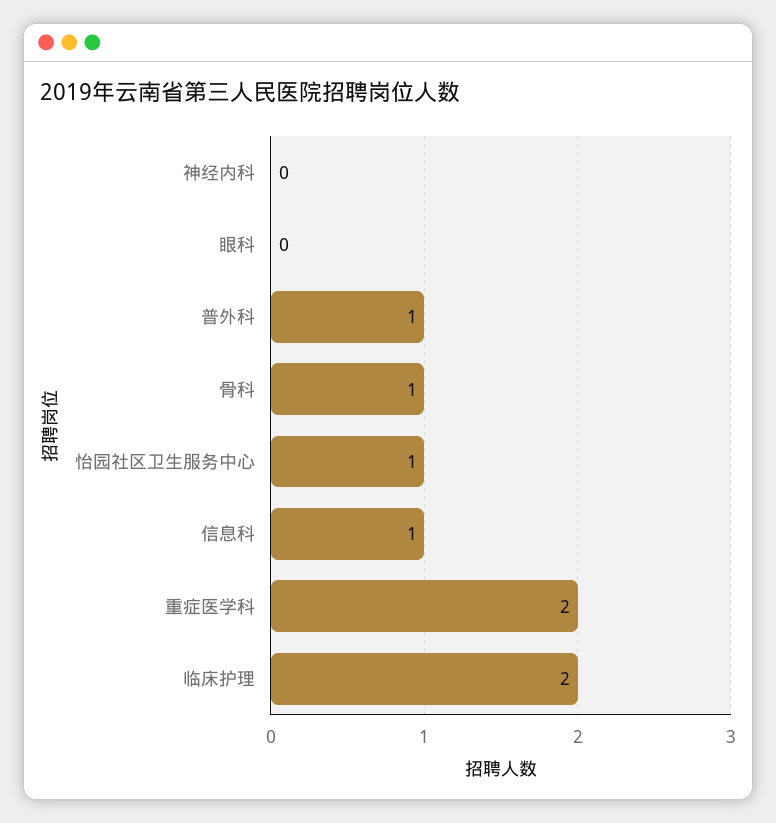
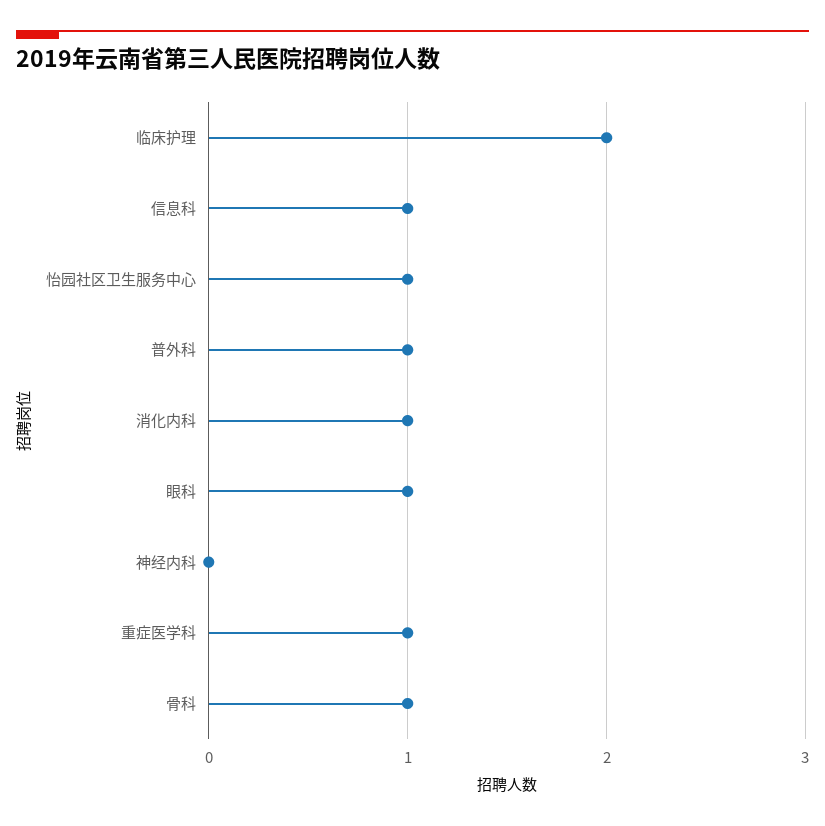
眼科: 0 -> 1
重症医学科: 2 -> 1
消化内科: none -> 1

